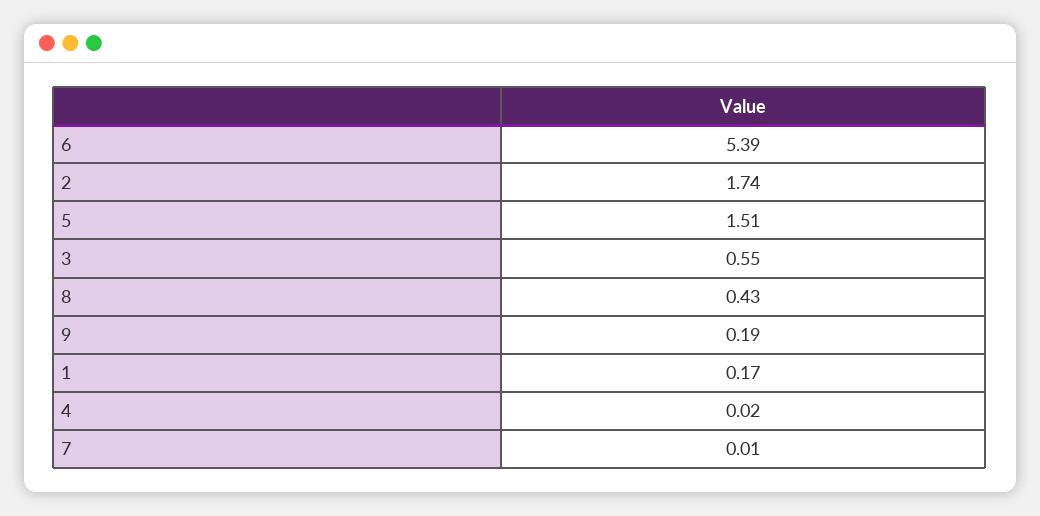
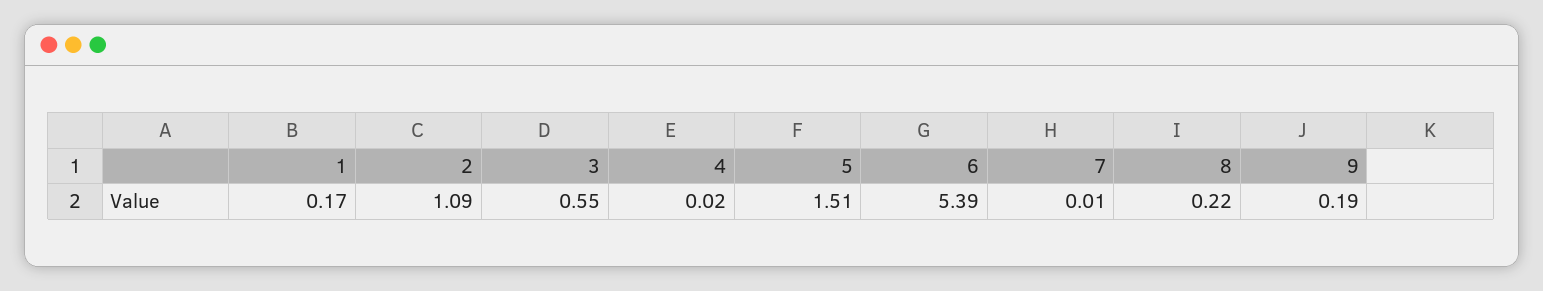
2: 1.74 -> 1.09
8: 0.43 -> 0.22

